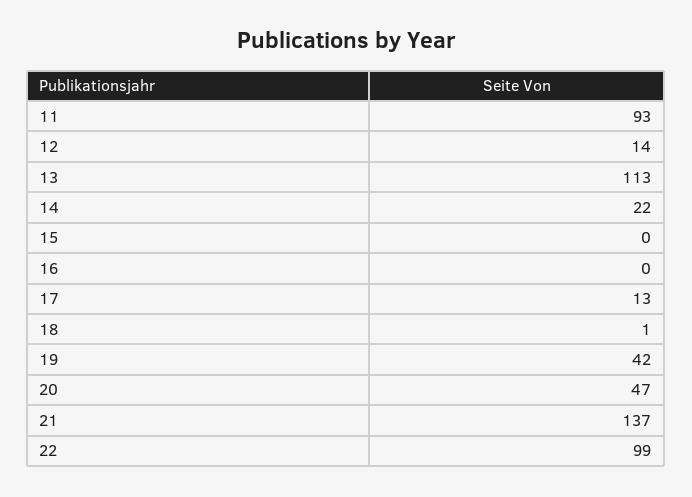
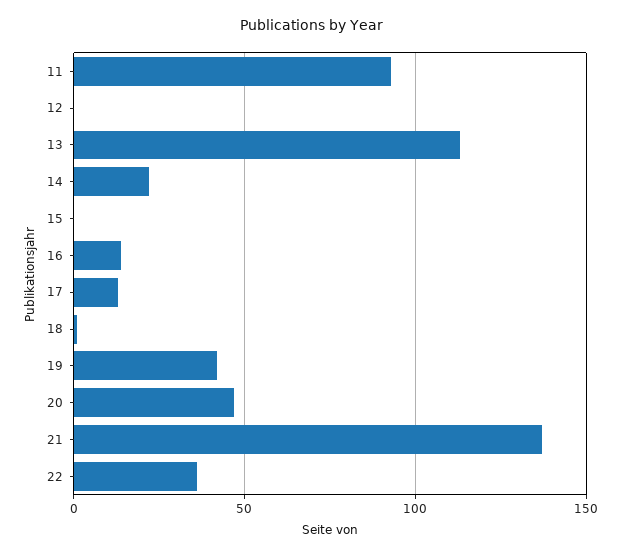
12: 14 -> 0
16: 0 -> 15
22: 99 -> 35

